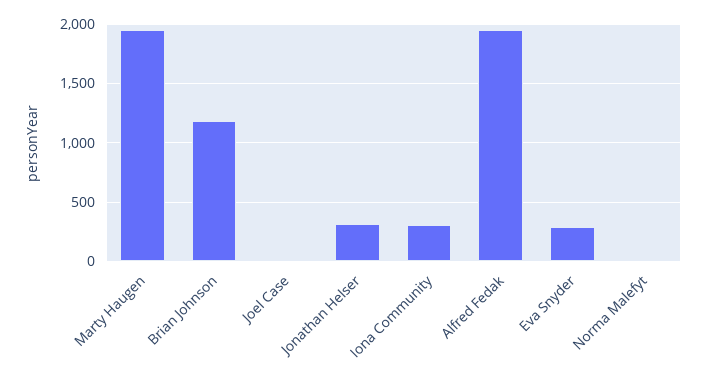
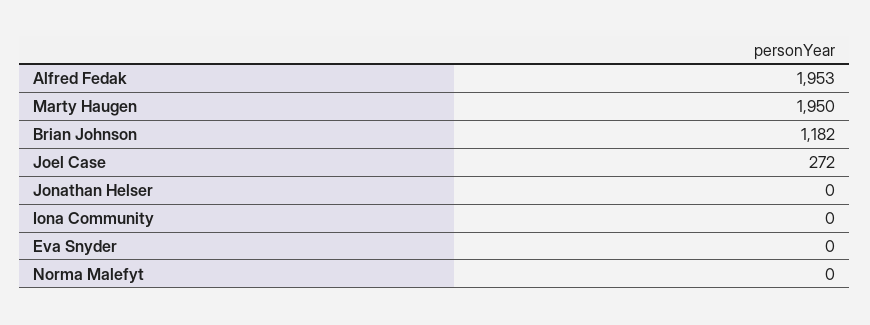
Joel Case: 0 -> 272
Jonathan Helser: 300 -> 0
Iona Community: 300 -> 0
Eva Snyder: 300 -> 0

